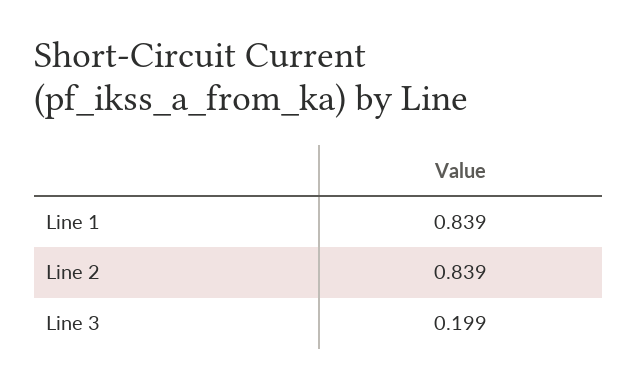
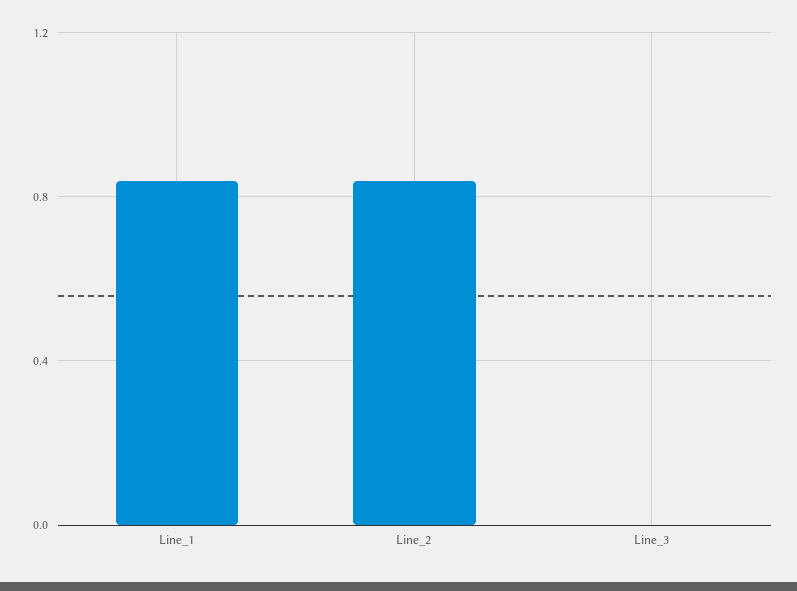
Line 3: 0.199 -> 0

